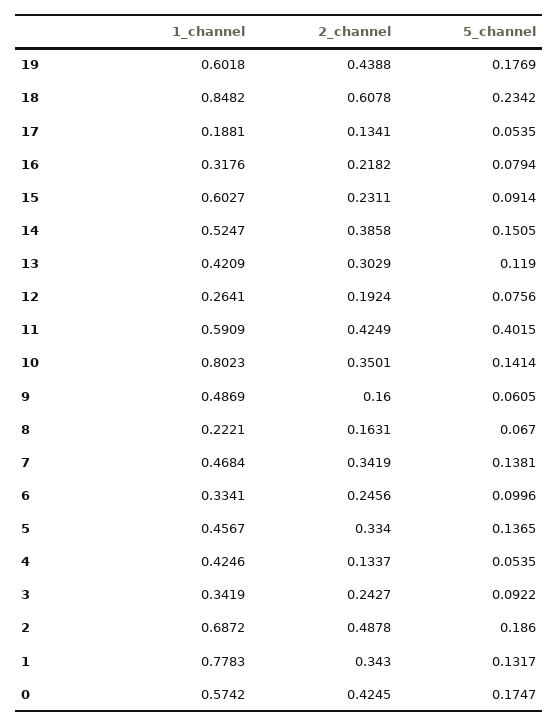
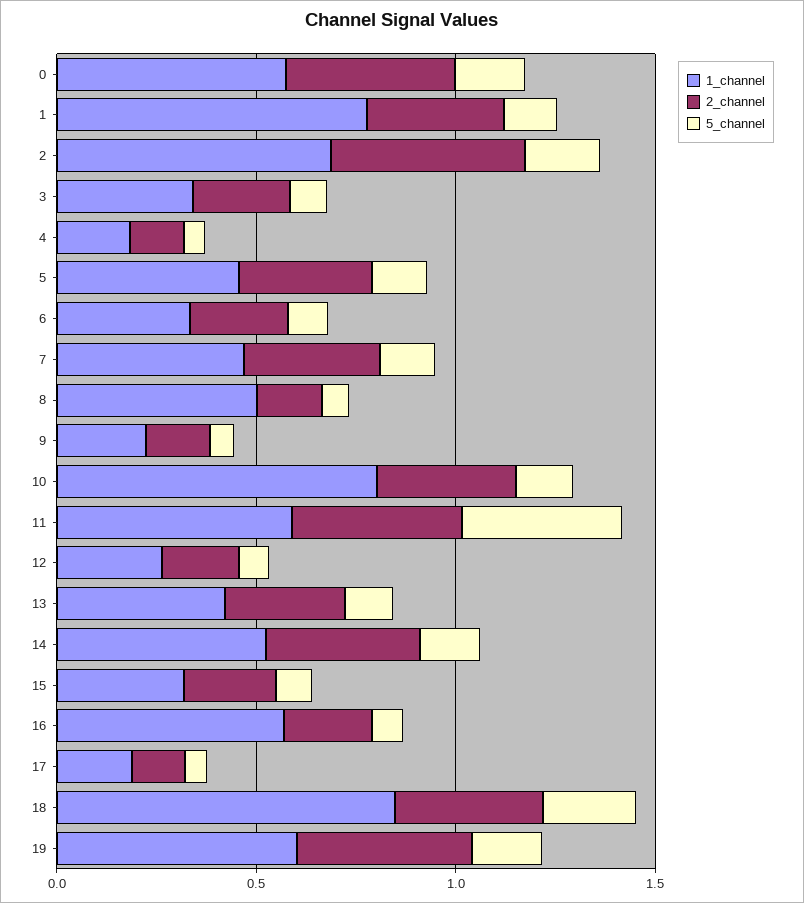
2_channel, 18: 0.6078 -> 0.4
1_channel, 16: 0.3176 -> 0.6
1_channel, 15: 0.6027 -> 0.3
1_channel, 9: 0.4869 -> 0.2
1_channel, 8: 0.2221 -> 0.5
1_channel, 4: 0.4246 -> 0.2

